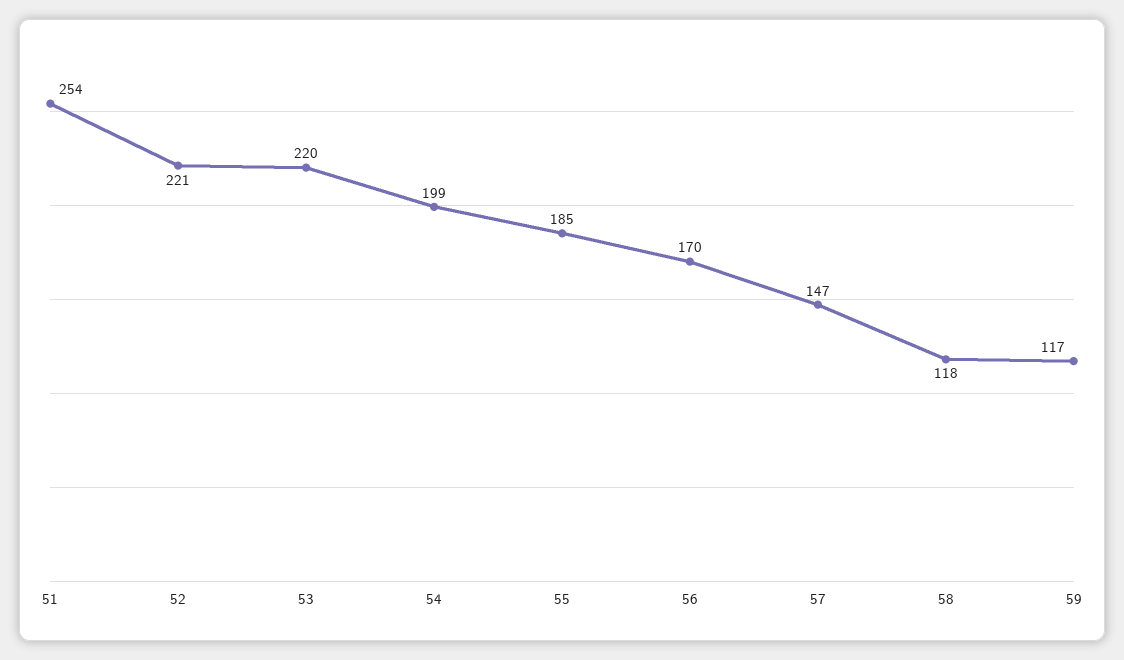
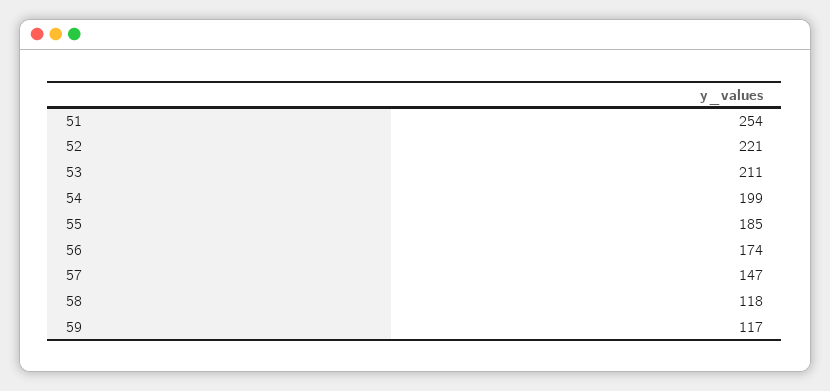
53: 220 -> 211
56: 170 -> 174

